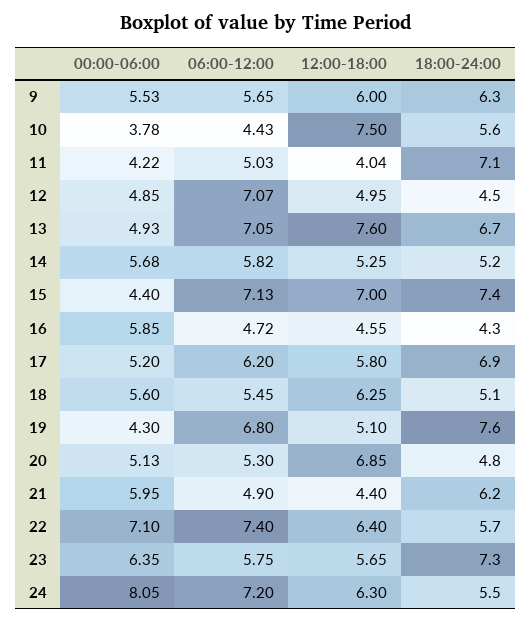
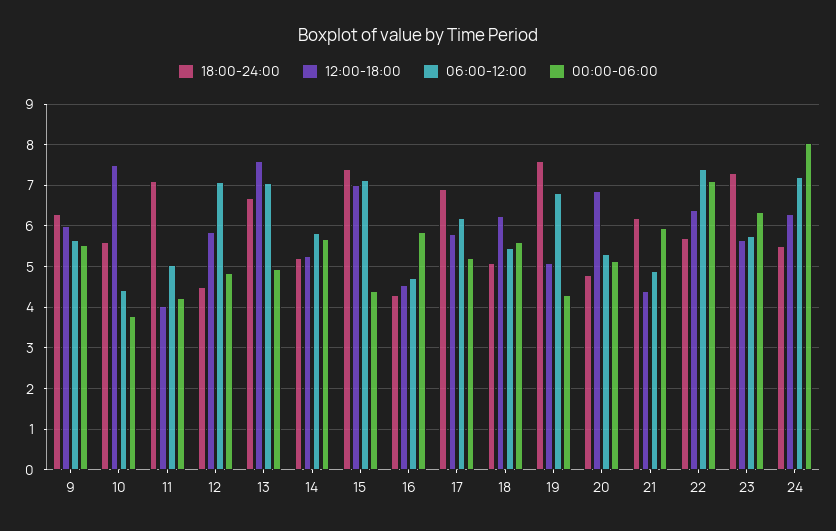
12:00-18:00, 12: 4.95 -> 5.8

